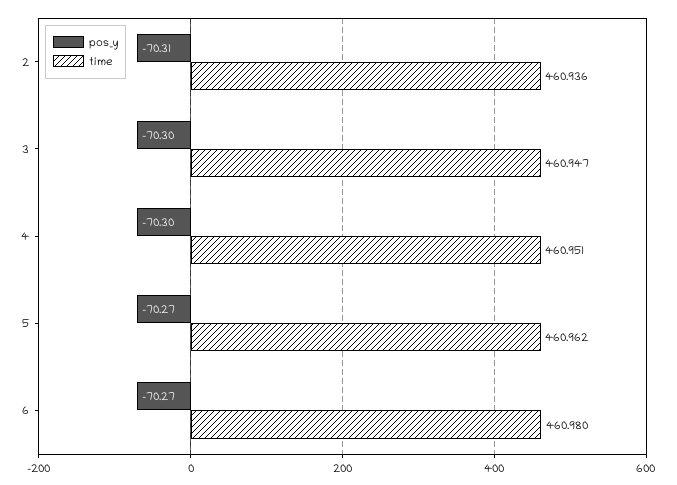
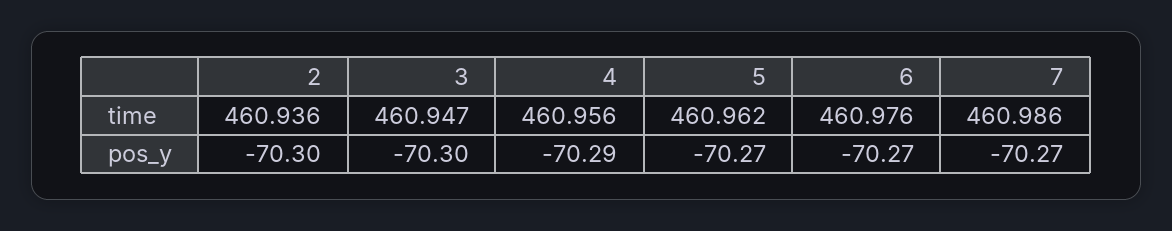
pos_y, 2: -70.31 -> -70.3
pos_y, 4: -70.3 -> -70.29
time, 4: 460.951 -> 460.956
time, 6: 460.98 -> 460.976
time, 7: none -> 460.986
pos_y, 7: none -> -70.27

